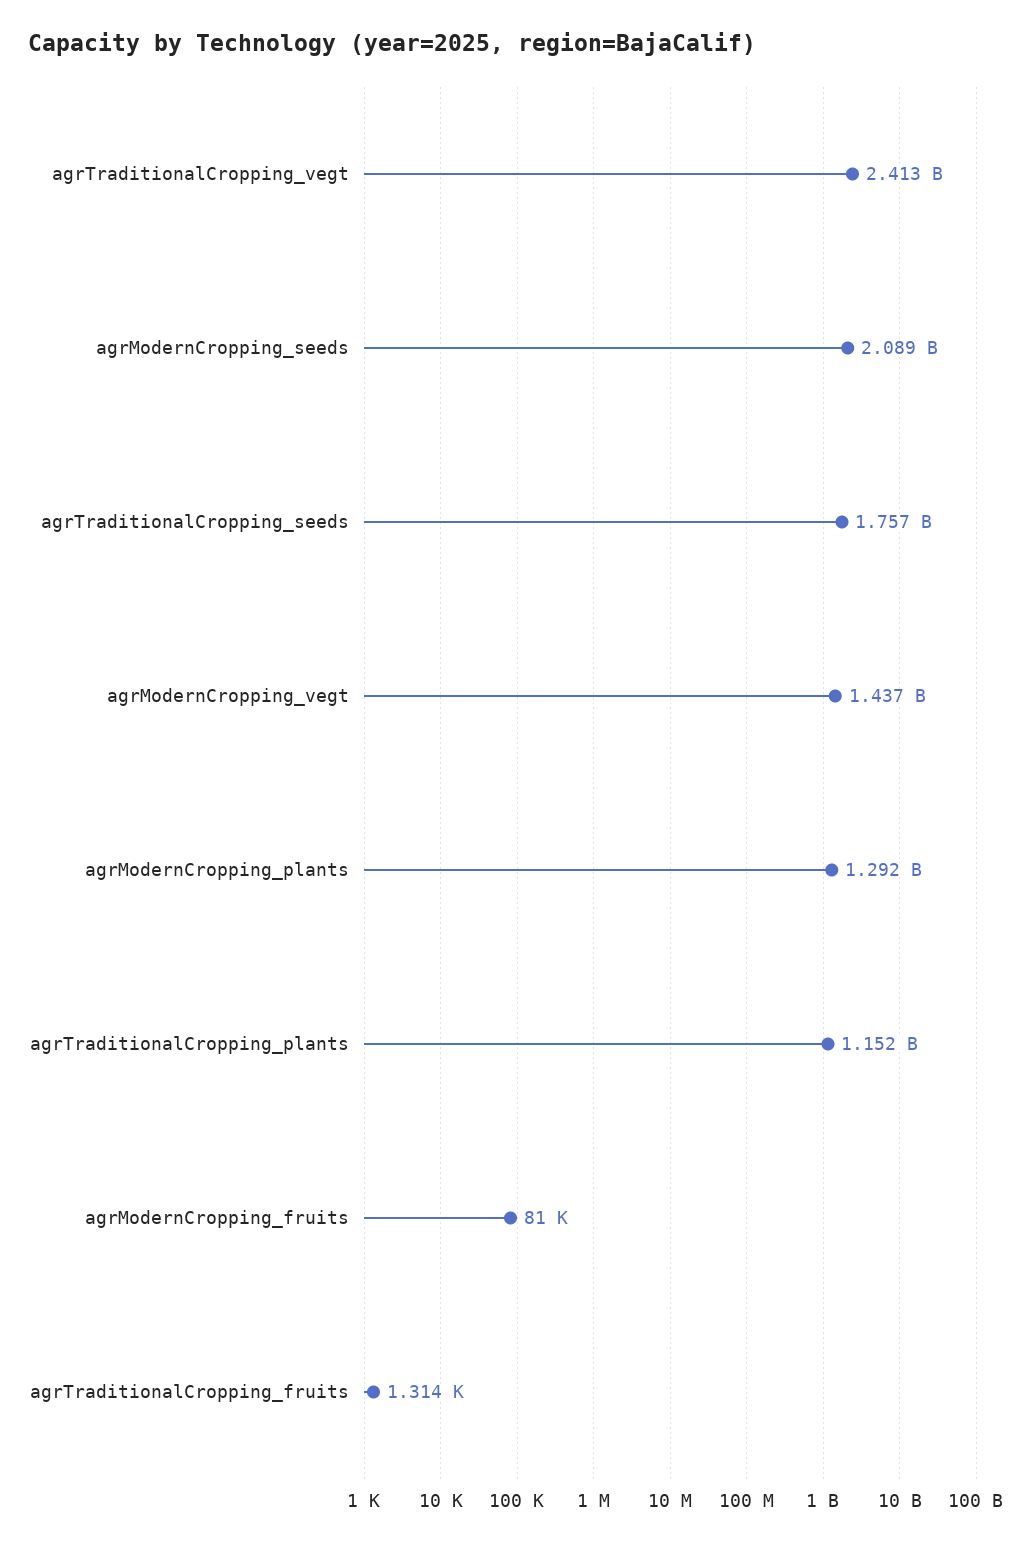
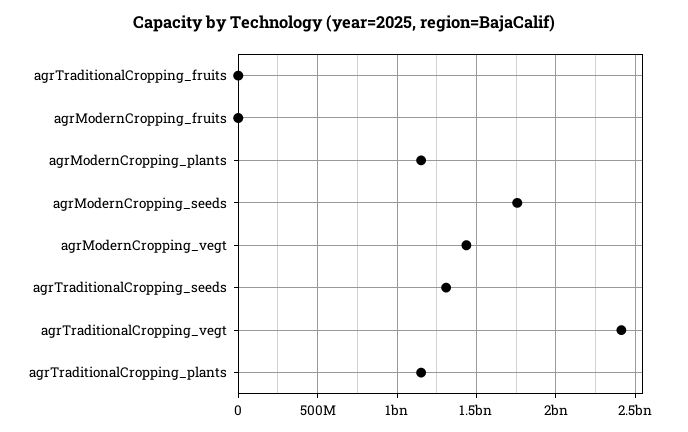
agrModernCropping_seeds: 2089000000 -> 1750000000
agrTraditionalCropping_seeds: 1757000000 -> 1300000000
agrModernCropping_plants: 1292000000 -> 1150000000

